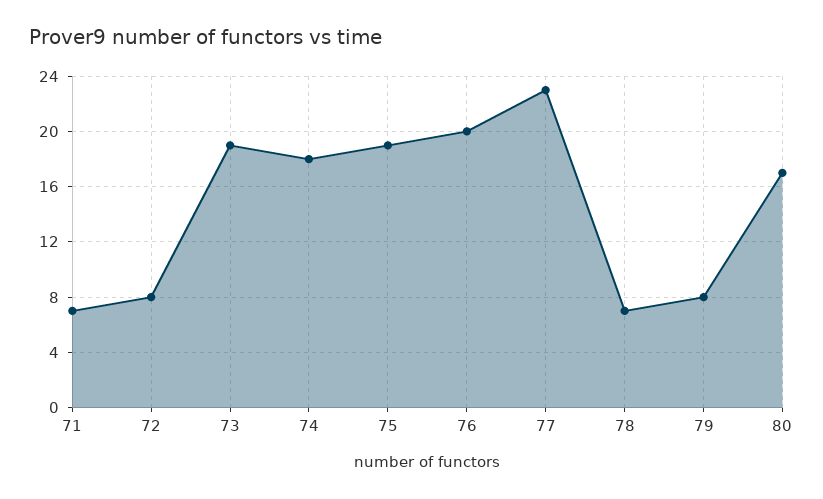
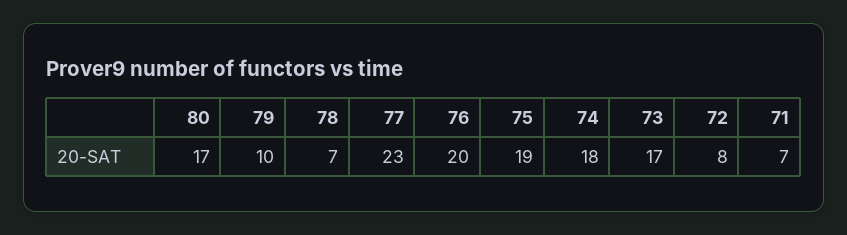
73: 19 -> 17
79: 8 -> 10

